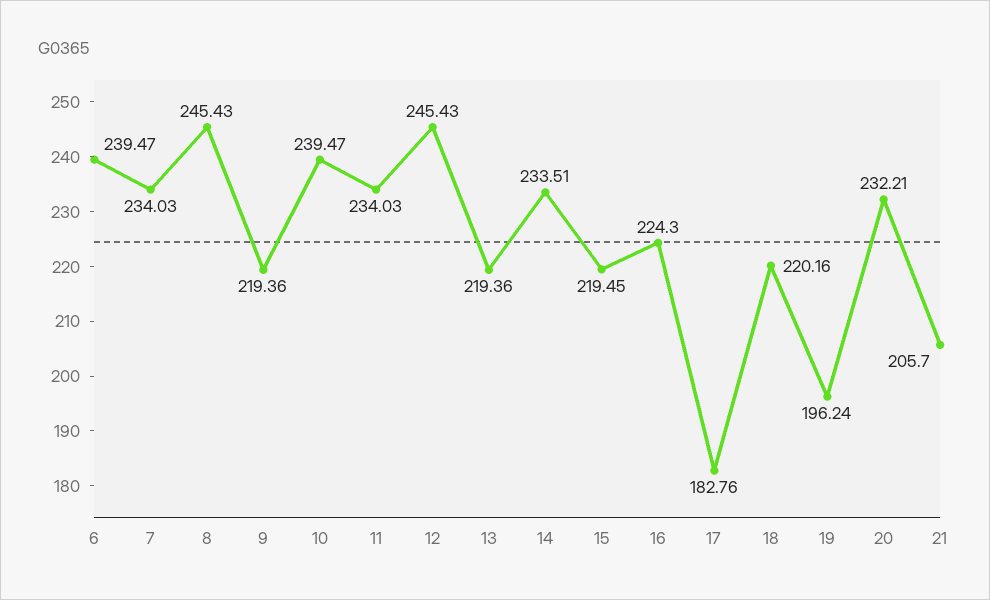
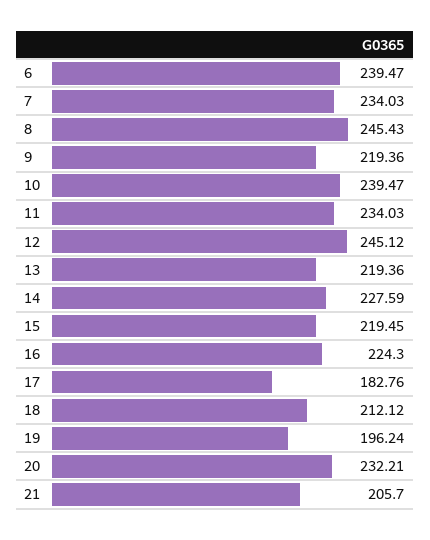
12: 245.43 -> 245.12
14: 233.51 -> 227.59
18: 220.16 -> 212.12

